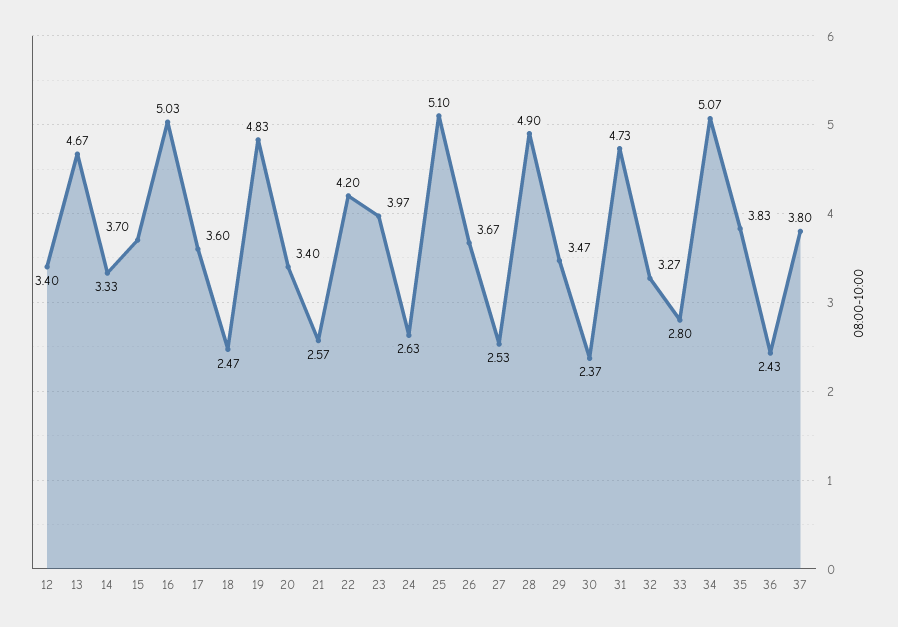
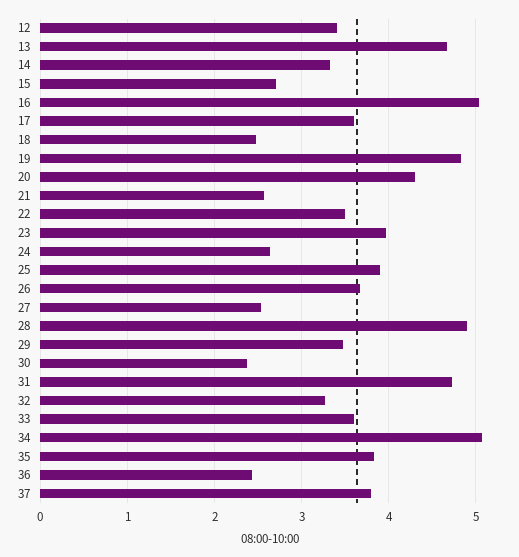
15: 3.7 -> 2.7
20: 3.4 -> 4.3
22: 4.2 -> 3.5
25: 5.1 -> 3.9
33: 2.8 -> 3.6

